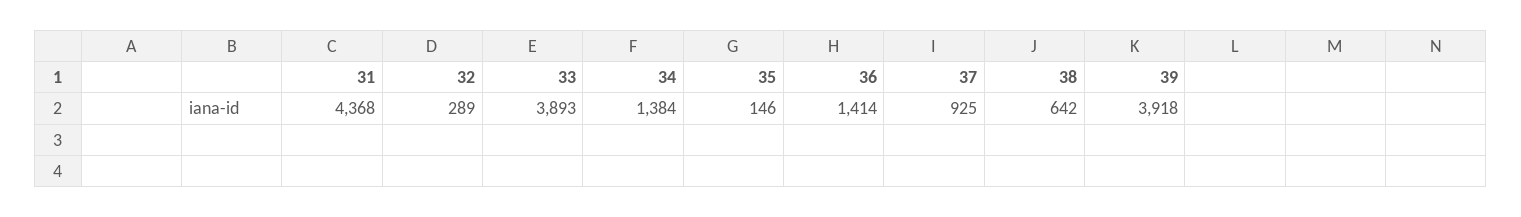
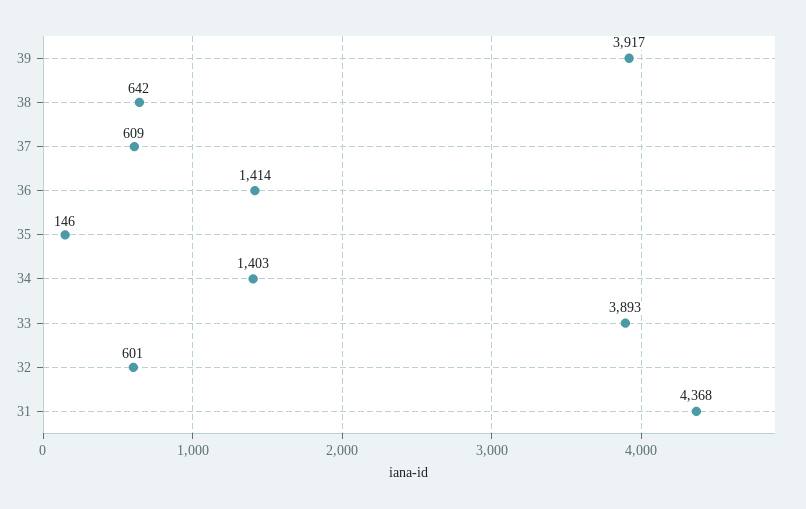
32: 289 -> 601
34: 1384 -> 1403
37: 925 -> 609
39: 3918 -> 3917

